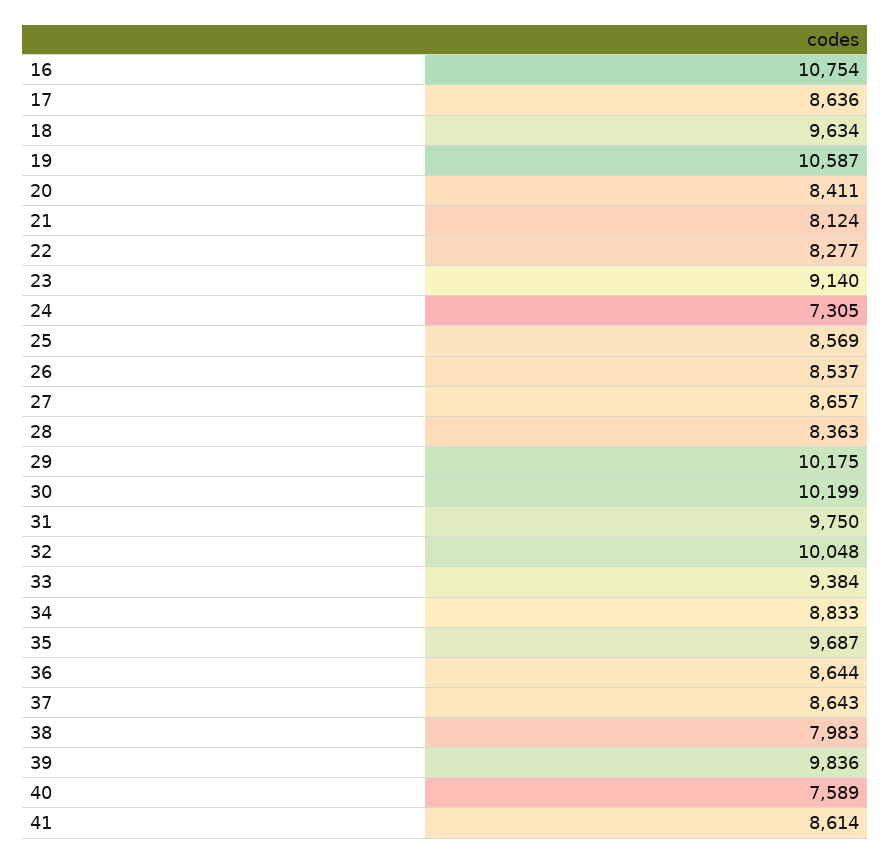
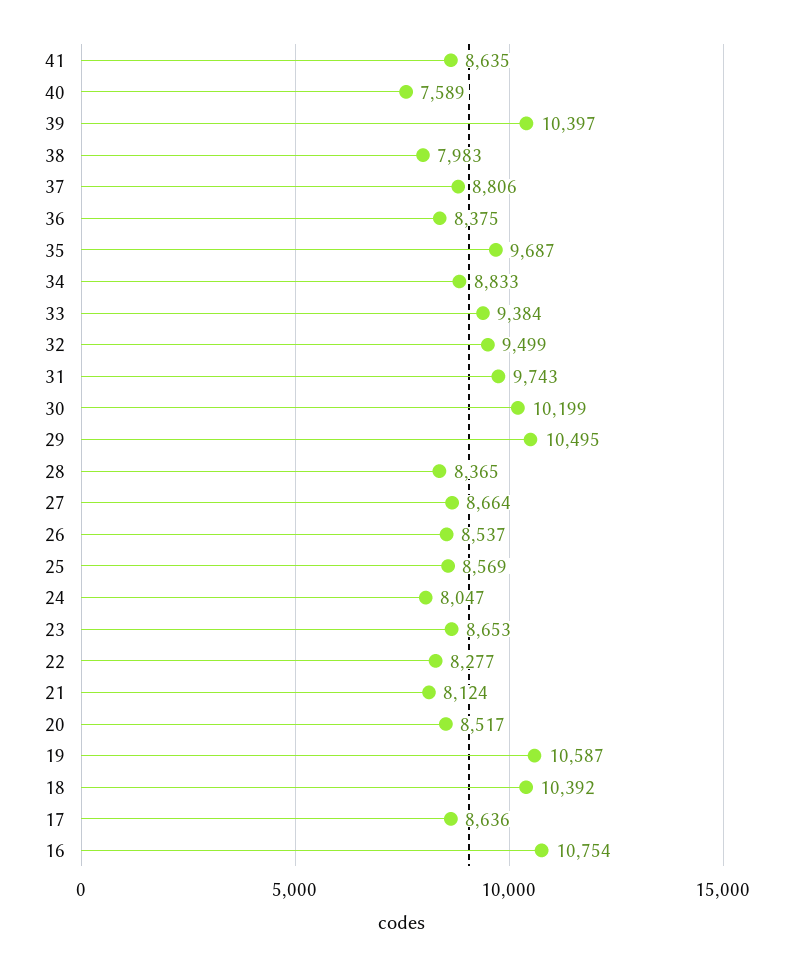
18: 9634 -> 10392
20: 8411 -> 8517
23: 9140 -> 8653
24: 7305 -> 8047
27: 8657 -> 8664
28: 8363 -> 8365
29: 10175 -> 10495
31: 9750 -> 9743
32: 10048 -> 9499
36: 8644 -> 8375
37: 8643 -> 8806
39: 9836 -> 10397
41: 8614 -> 8635

